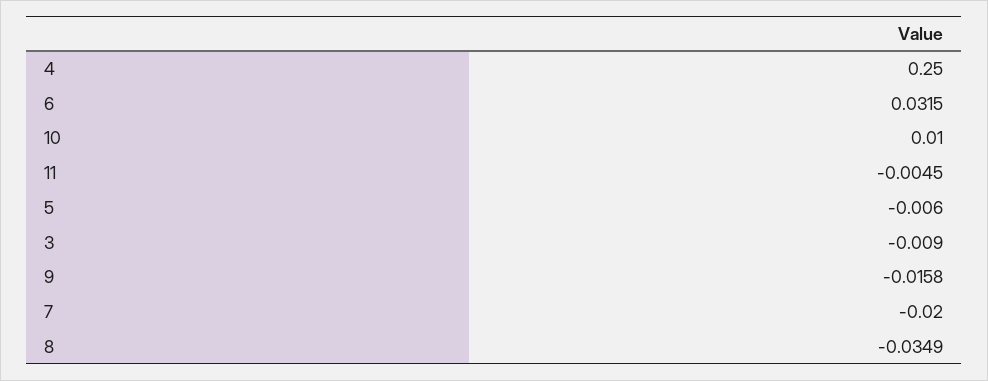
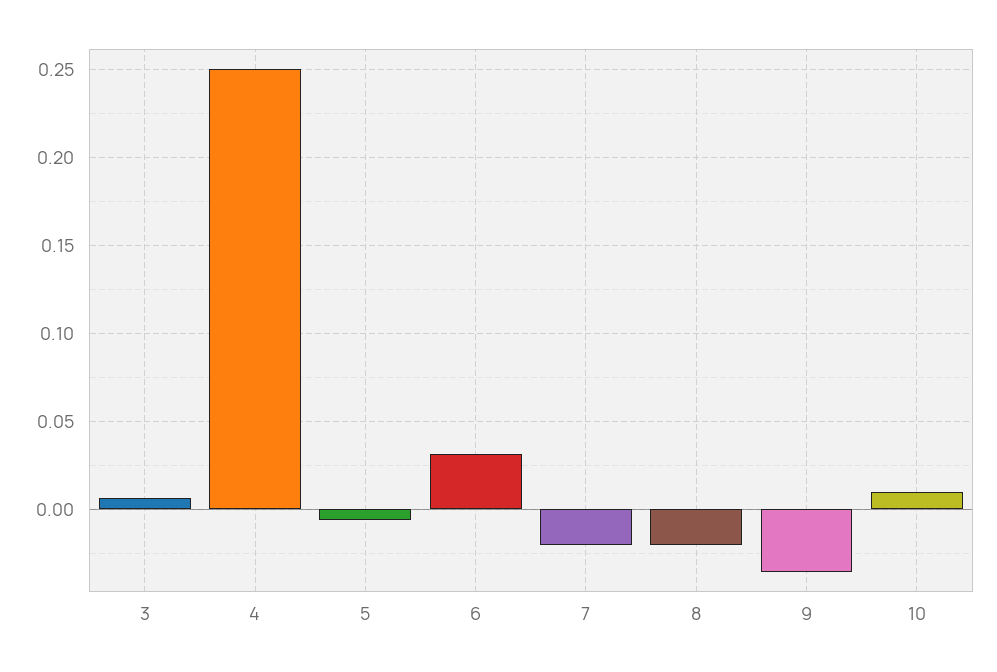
11: -0.0045 -> none
3: -0.009 -> 0.005
9: -0.0158 -> -0.035
8: -0.0349 -> -0.02

